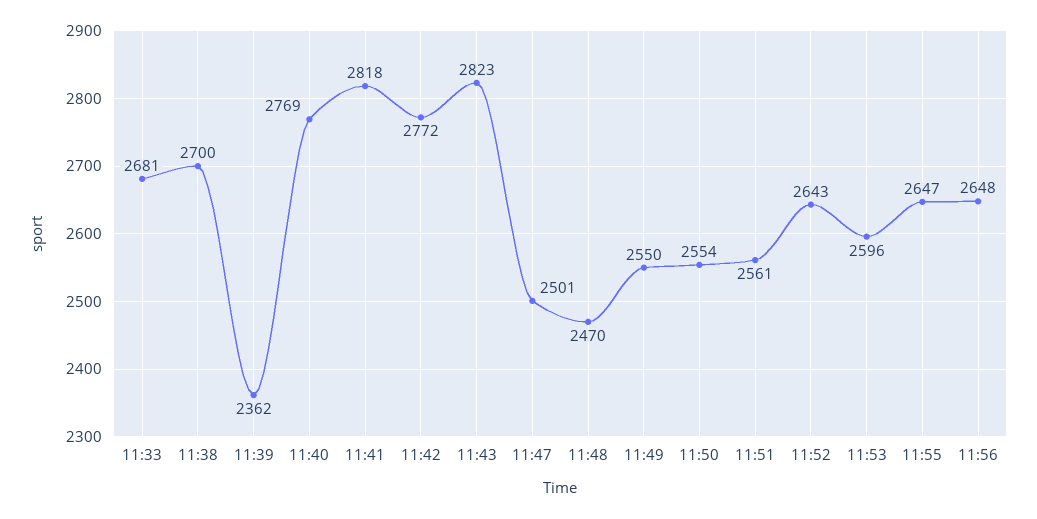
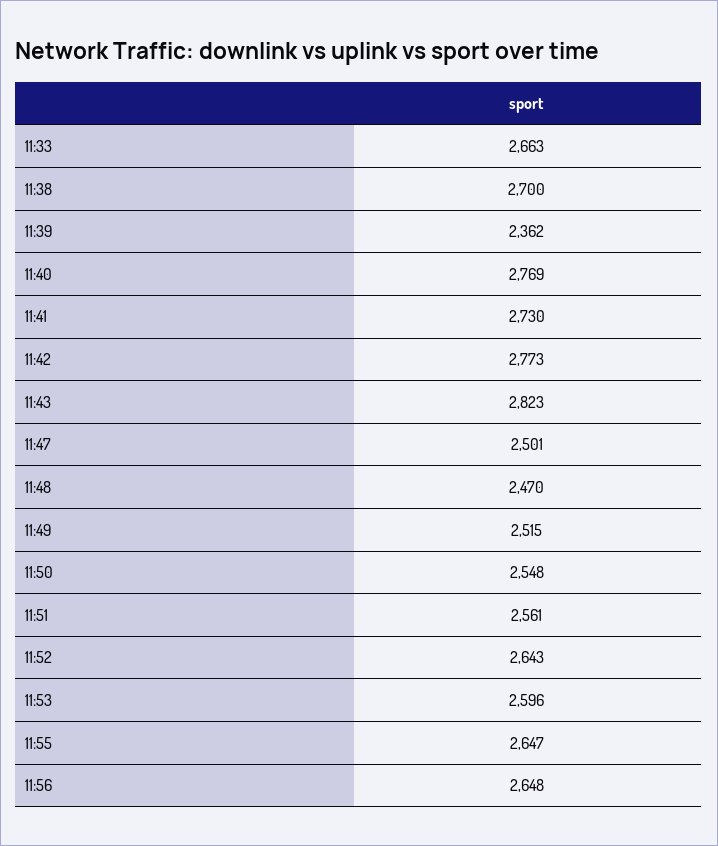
11:33: 2681 -> 2663
11:41: 2818 -> 2730
11:42: 2772 -> 2773
11:49: 2550 -> 2515
11:50: 2554 -> 2548

